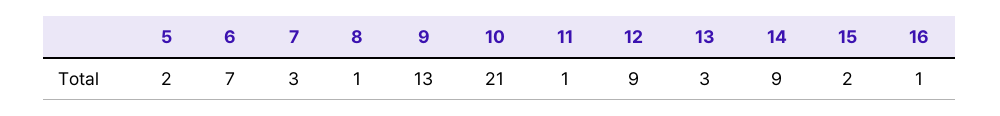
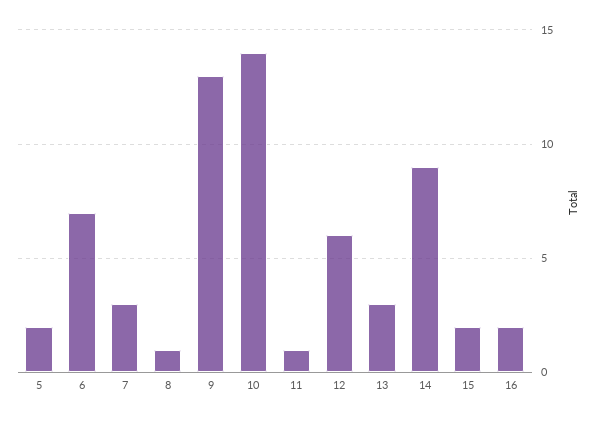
10: 21 -> 14
12: 9 -> 6
16: 1 -> 2

